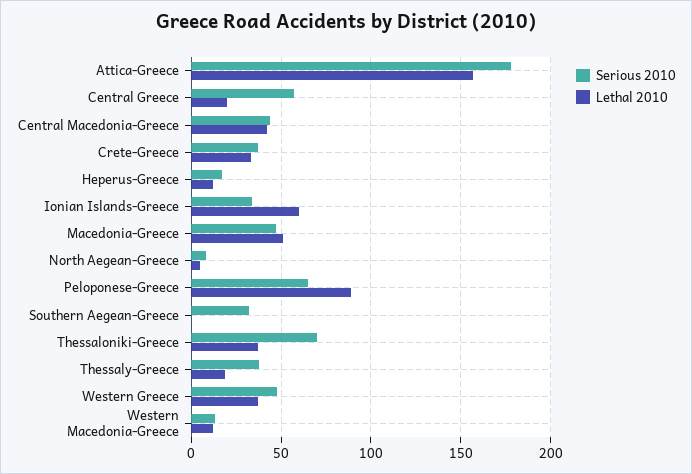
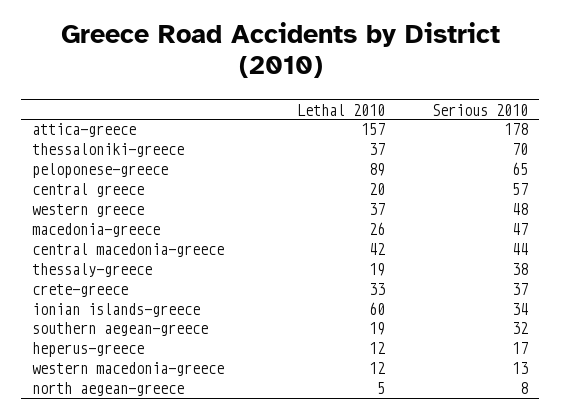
Lethal 2010, Macedonia-Greece: 50 -> 26
Lethal 2010, Southern Aegean-Greece: 0 -> 19

